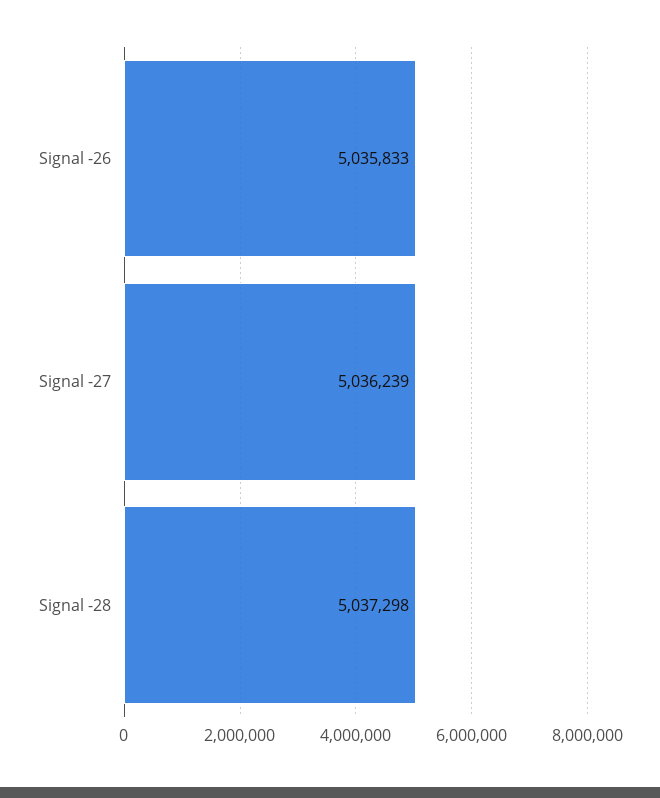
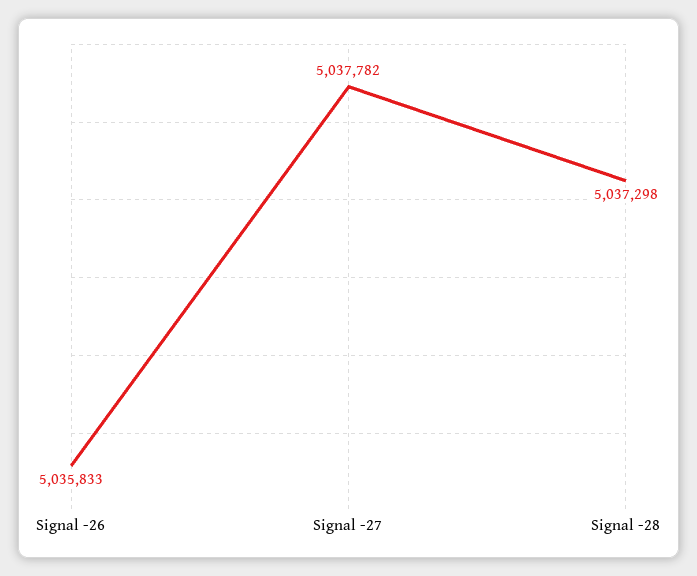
Signal -27: 5036239 -> 5037782

